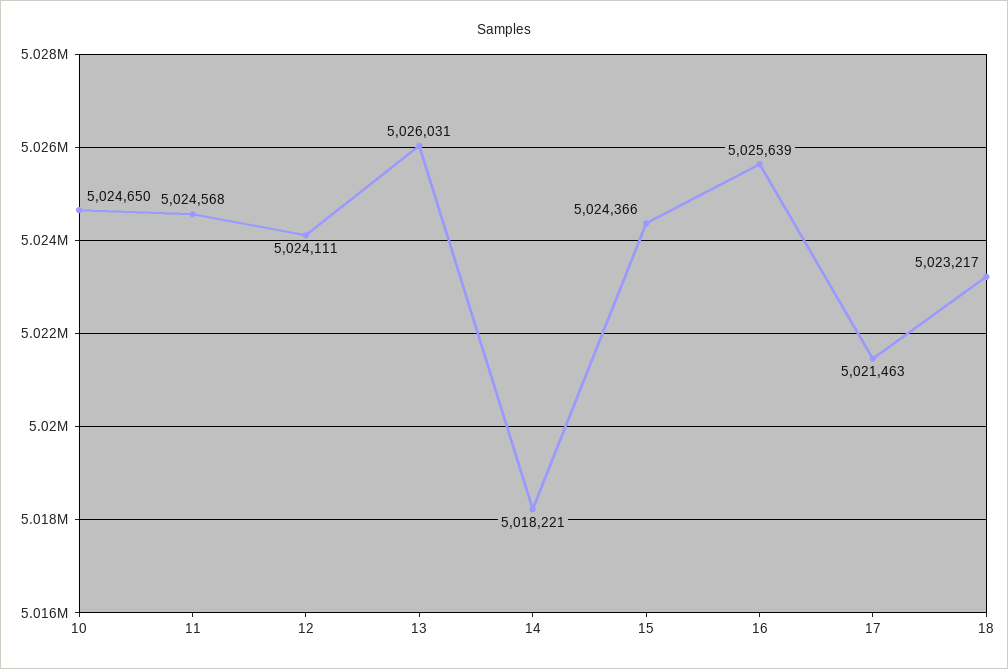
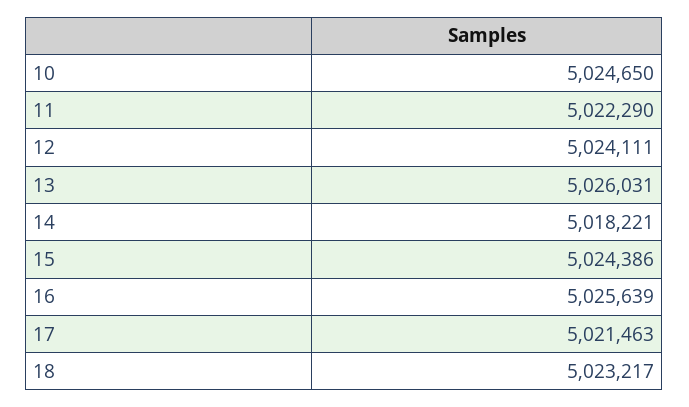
11: 5024568 -> 5022290
15: 5024366 -> 5024386

